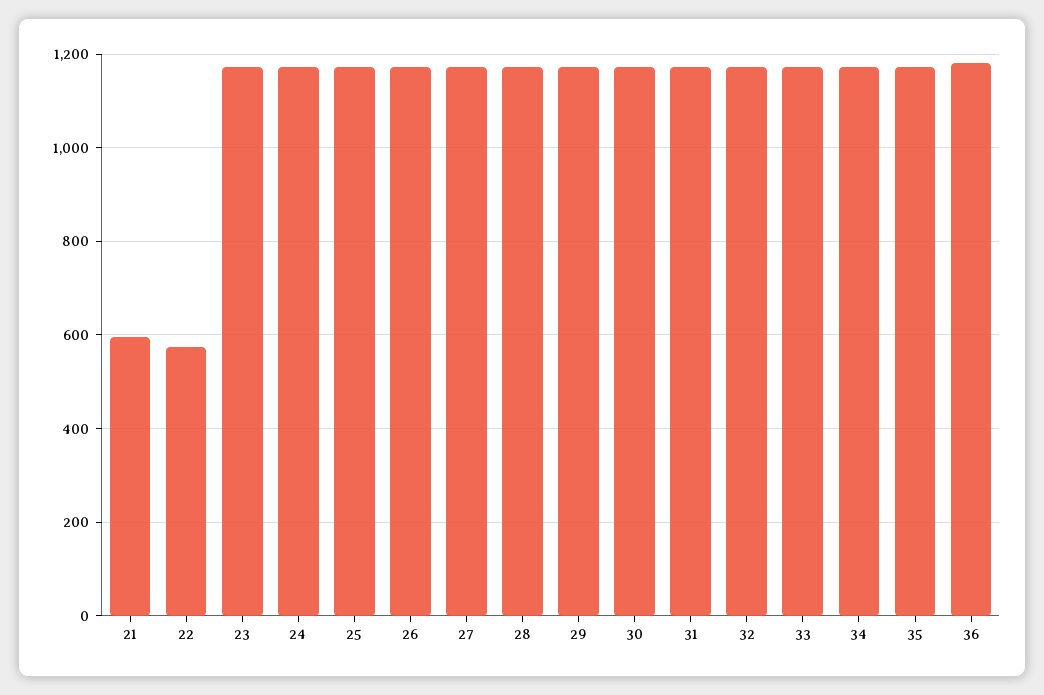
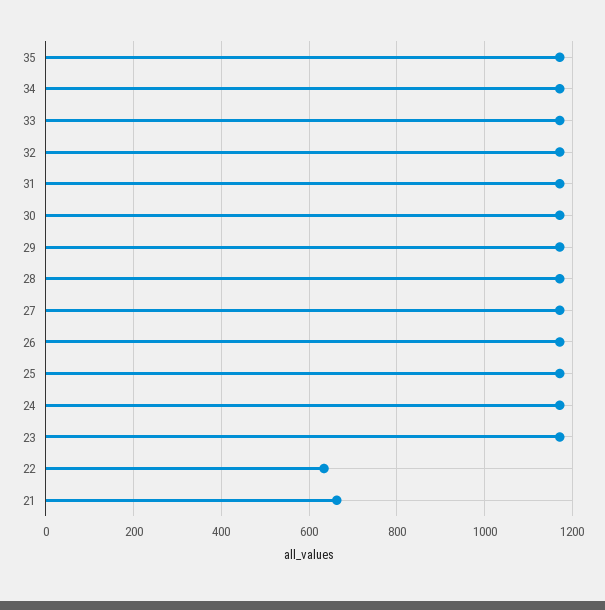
21: 600 -> 660
22: 580 -> 640
36: 1180 -> none

